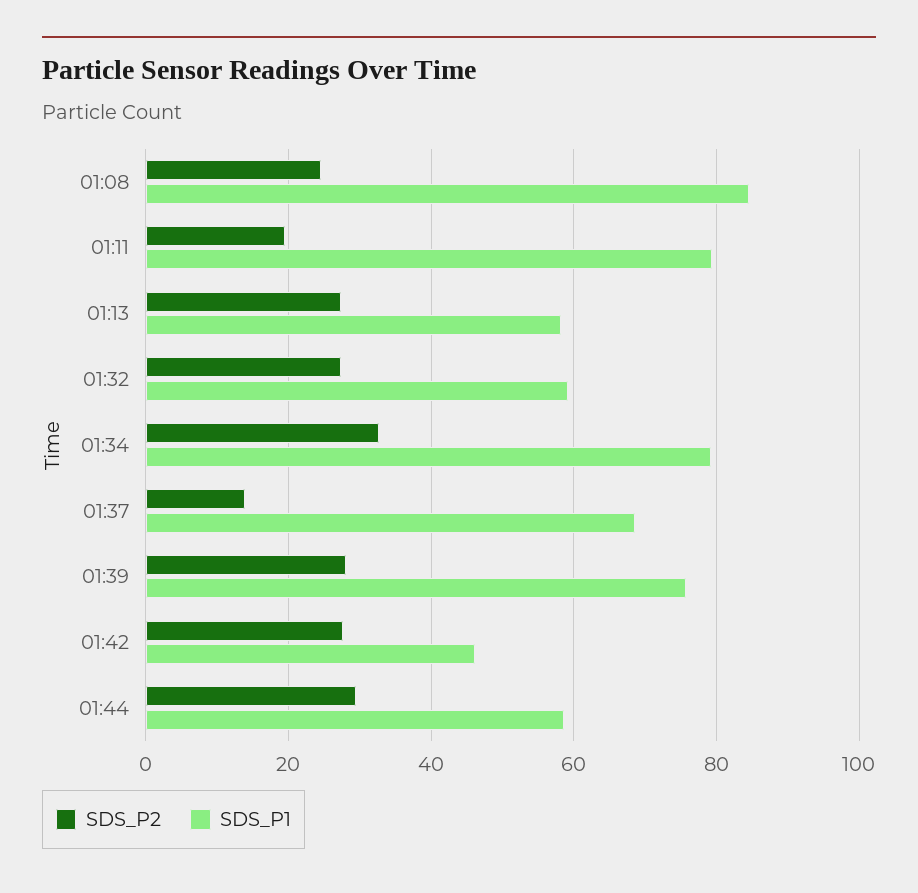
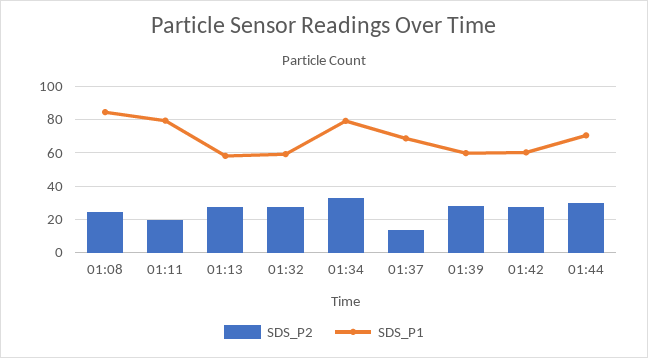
SDS_P1, 01:39: 76 -> 60
SDS_P1, 01:42: 46 -> 60
SDS_P1, 01:44: 58 -> 70

